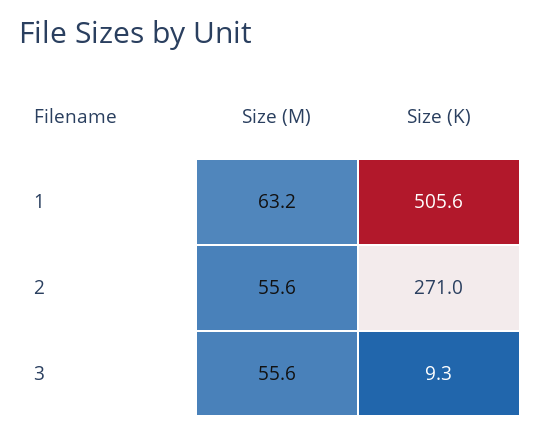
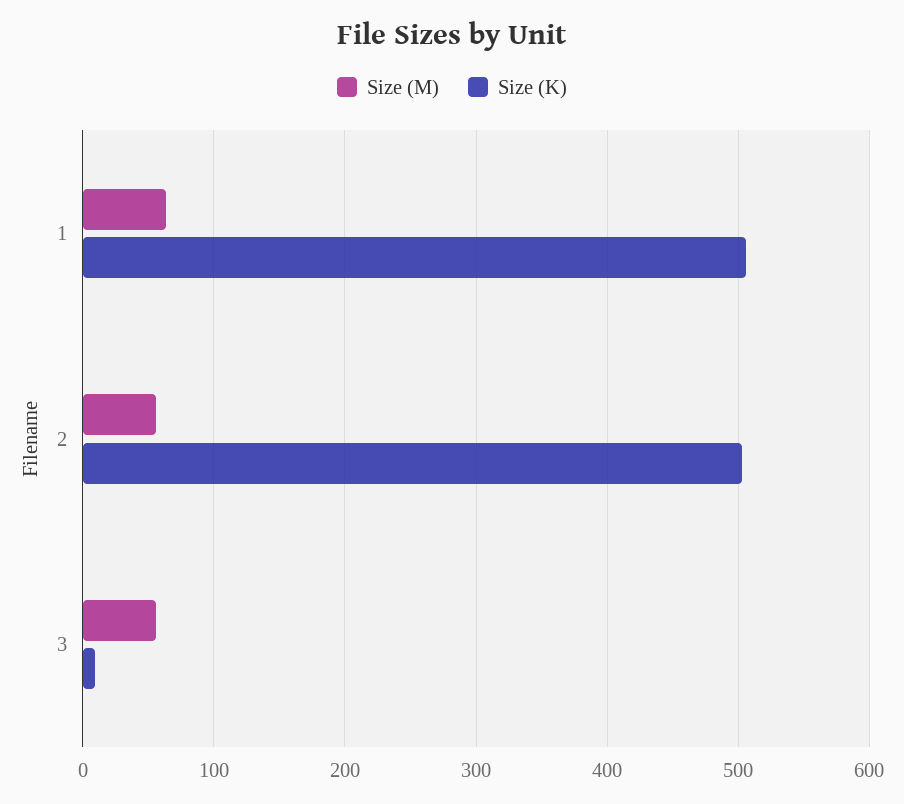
Size (K), 2: 271 -> 500

